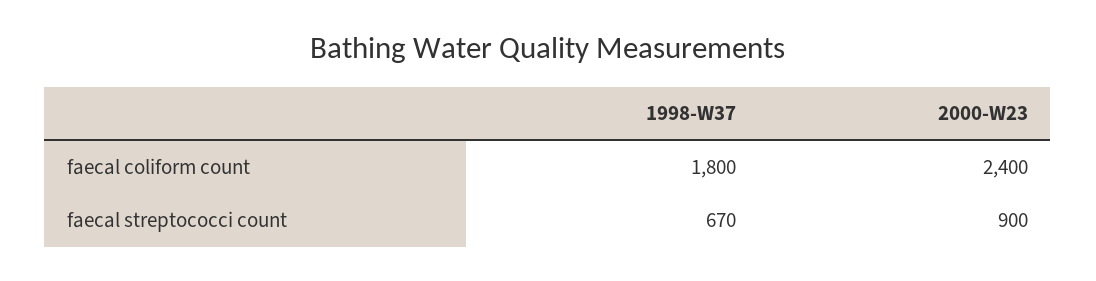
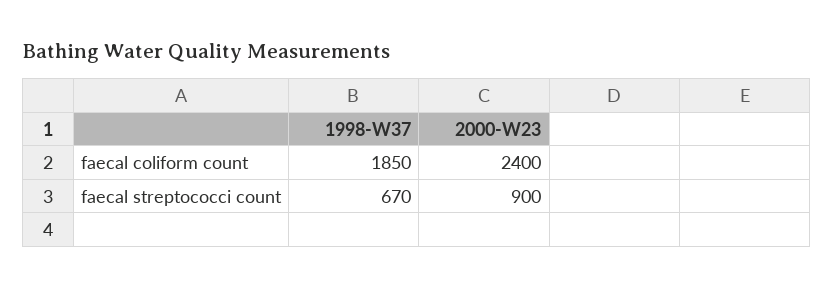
1998-W37, faecal coliform count: 1800 -> 1850

